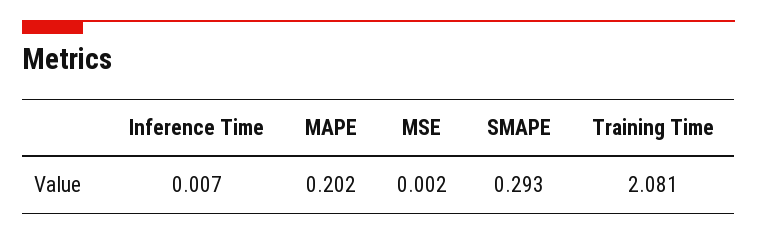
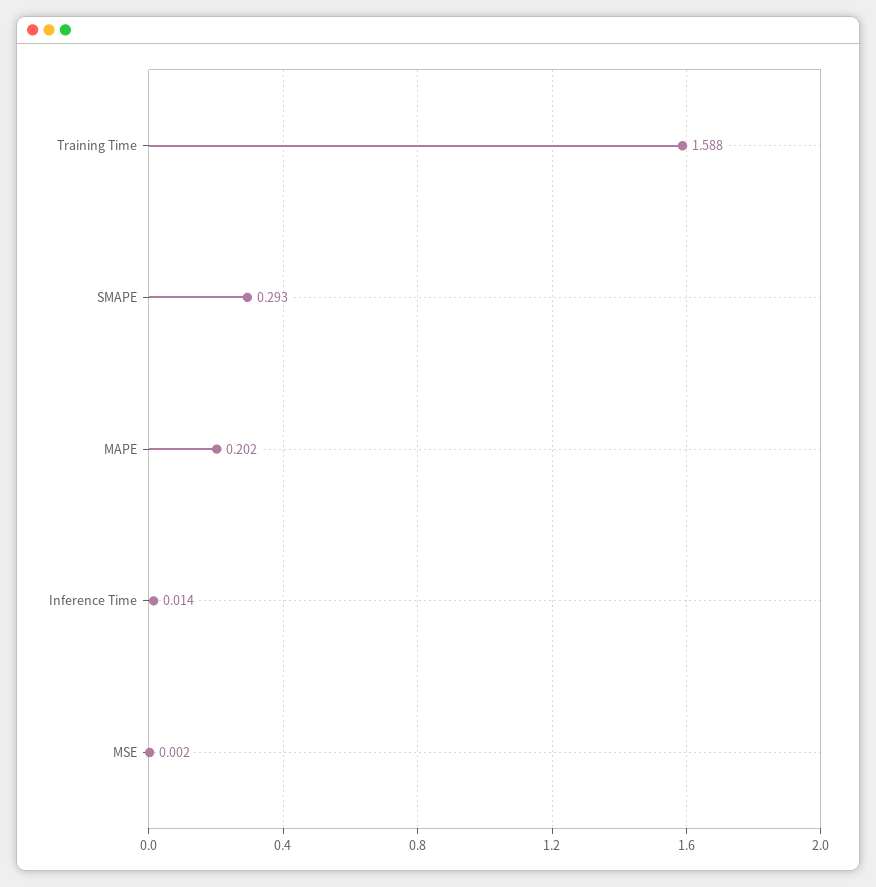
Inference Time: 0.007 -> 0.014
Training Time: 2.081 -> 1.588

